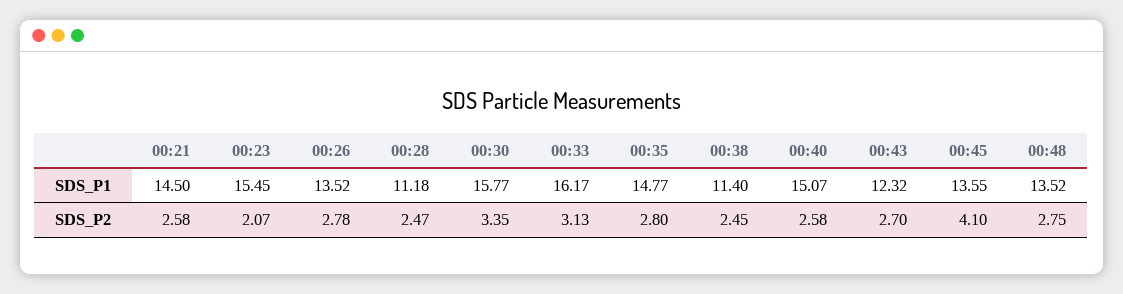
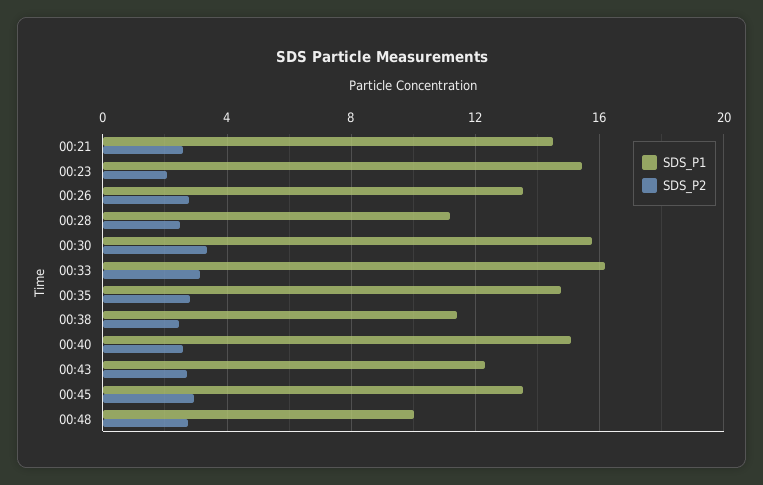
SDS_P1, 00:48: 13.52 -> 10
SDS_P2, 00:45: 4.1 -> 3

